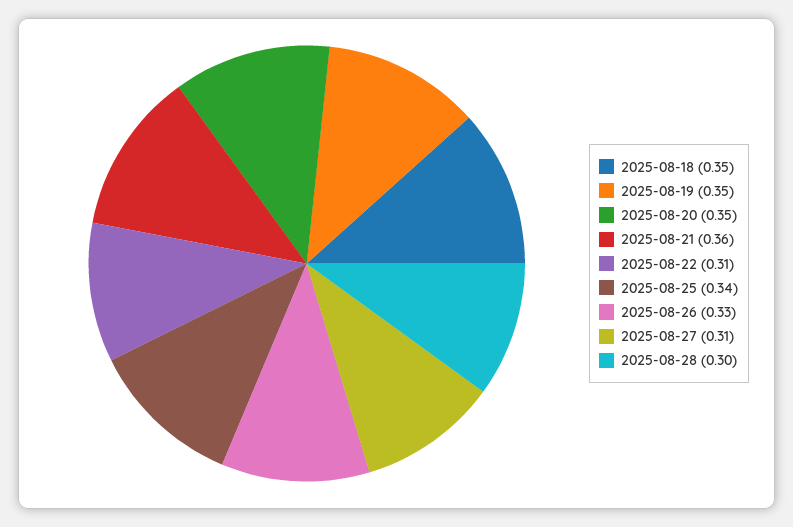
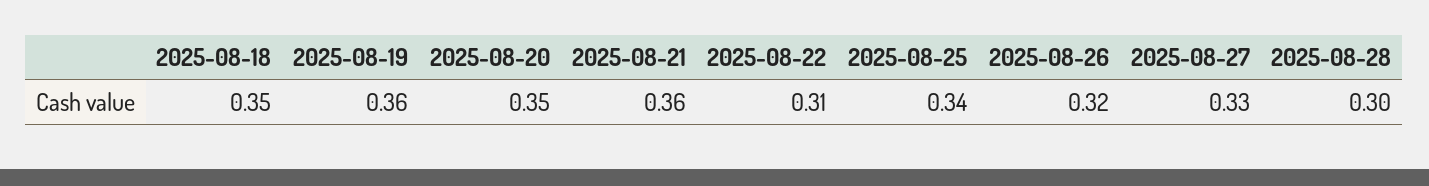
2025-08-19: 0.35 -> 0.36
2025-08-26: 0.33 -> 0.32
2025-08-27: 0.31 -> 0.33

